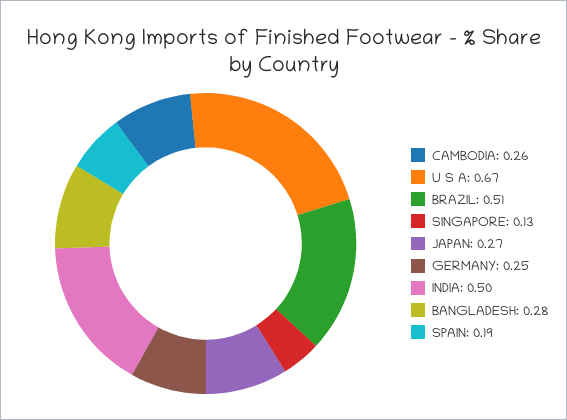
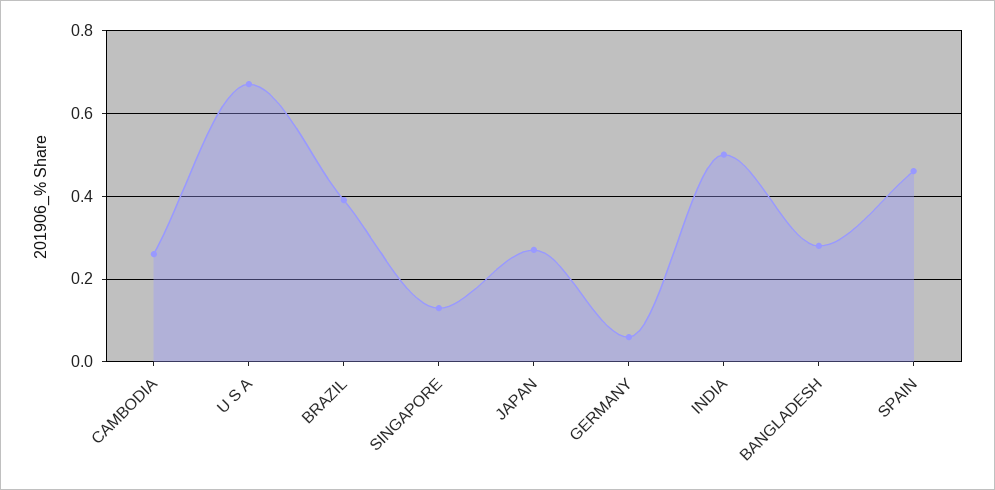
BRAZIL: 0.51 -> 0.4
GERMANY: 0.25 -> 0.05
SPAIN: 0.19 -> 0.45

